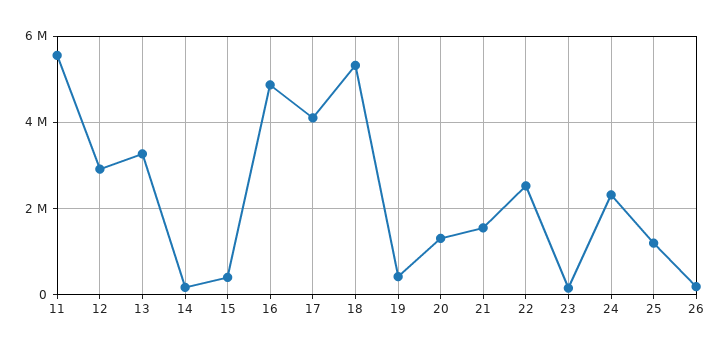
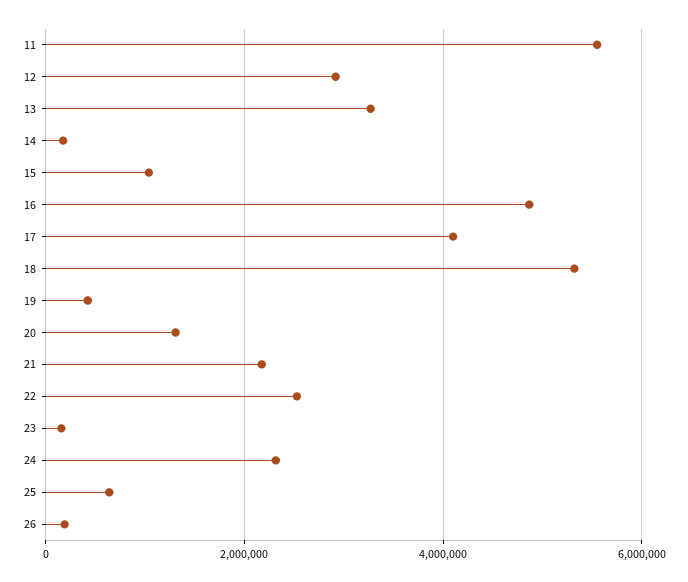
15: 400000 -> 1000000
21: 1600000 -> 2200000
25: 1200000 -> 600000

